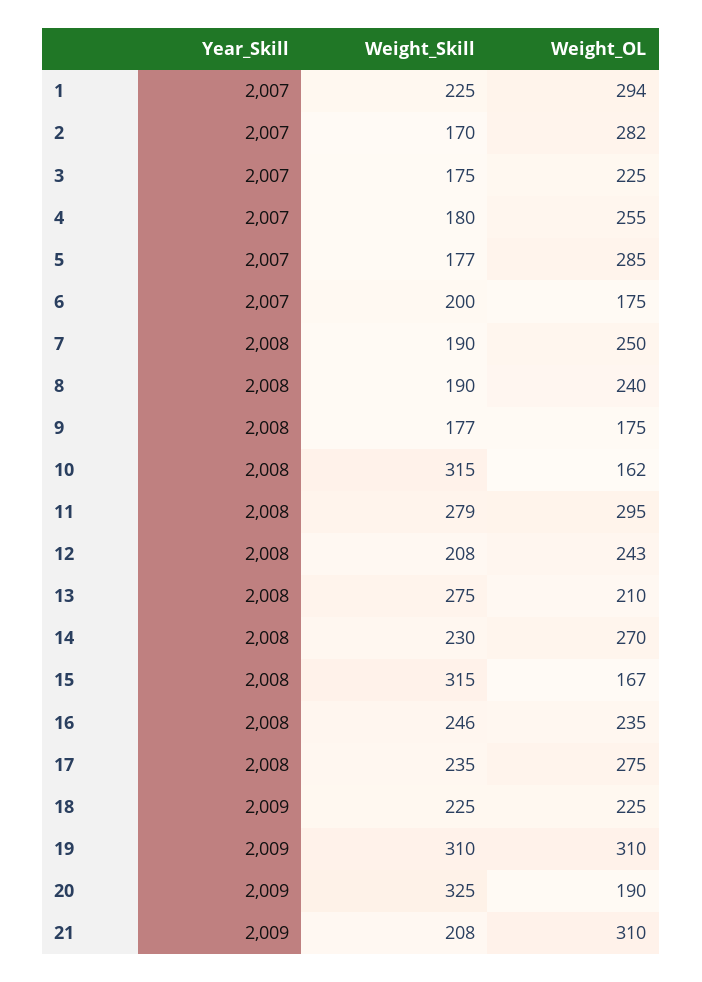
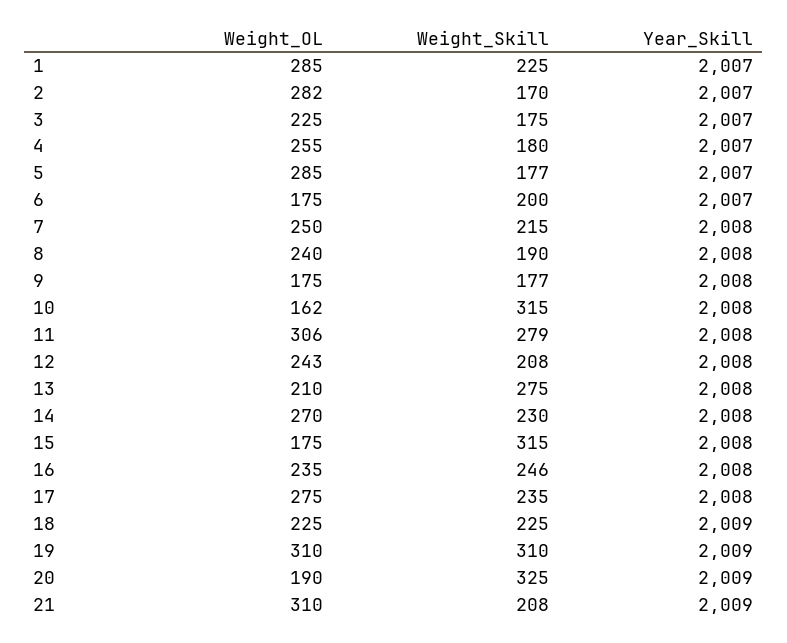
Weight_OL, 1: 294 -> 285
Weight_Skill, 7: 190 -> 215
Weight_OL, 11: 295 -> 306
Weight_OL, 15: 167 -> 175

